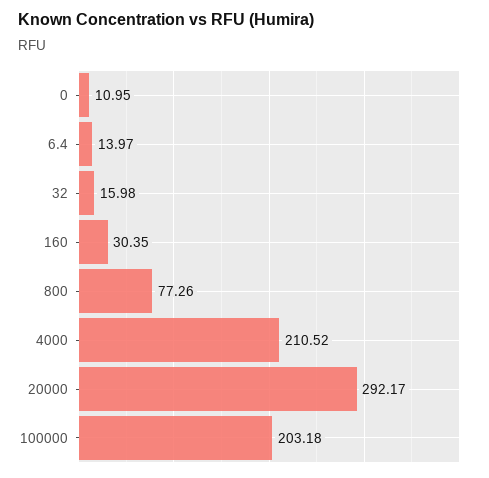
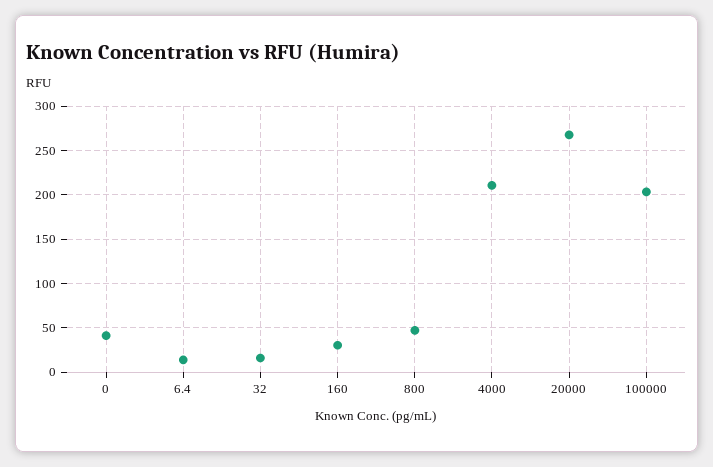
0: 10.95 -> 40
800: 77.26 -> 50
20000: 292.17 -> 270

